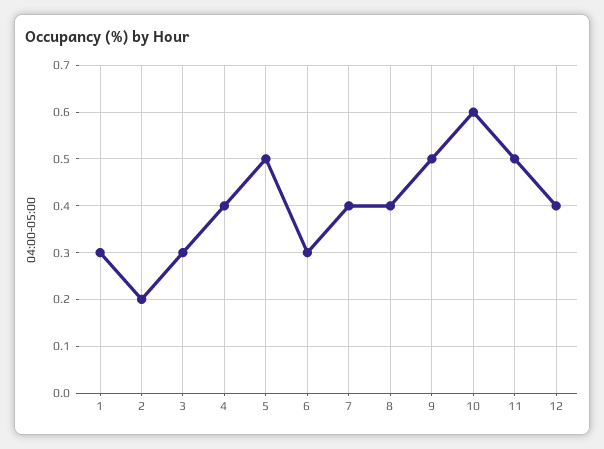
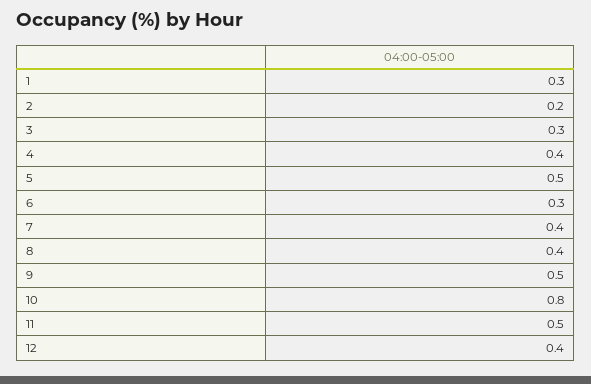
10: 0.6 -> 0.8

